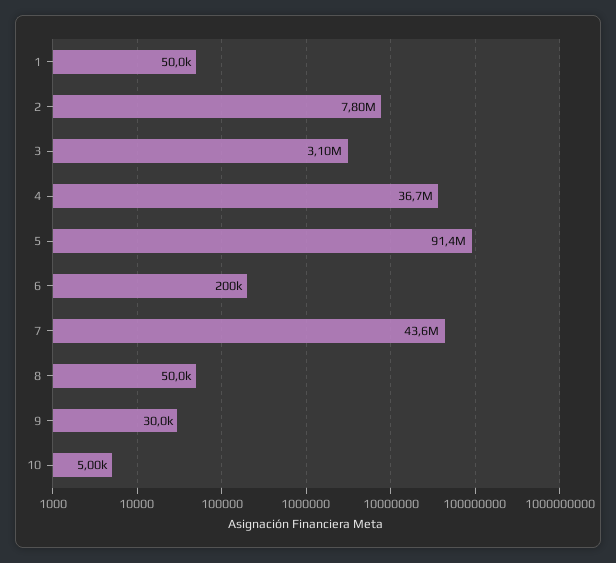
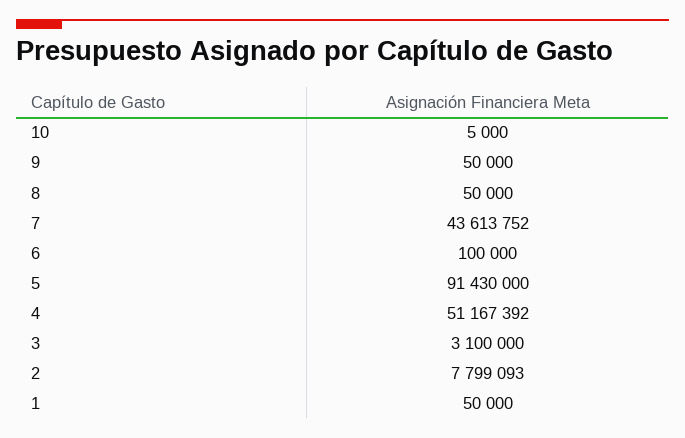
4: 36700000 -> 51167392
6: 200000 -> 100000
9: 30000 -> 50000

